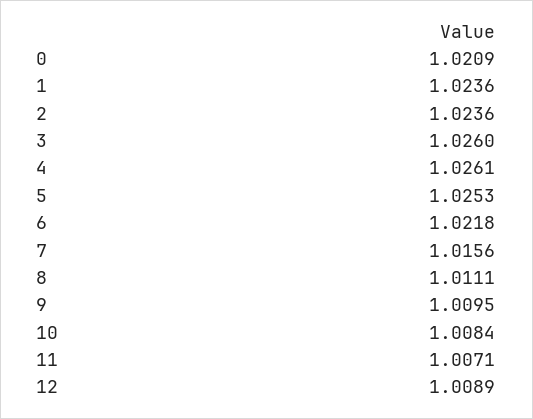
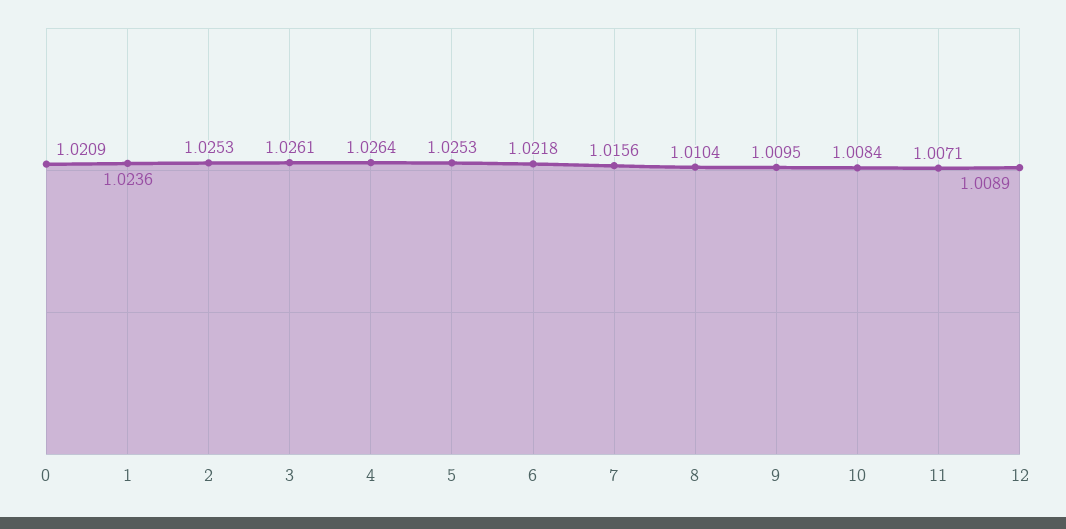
2: 1.0236 -> 1.0253
3: 1.026 -> 1.0261
4: 1.0261 -> 1.0264
8: 1.0111 -> 1.0104

